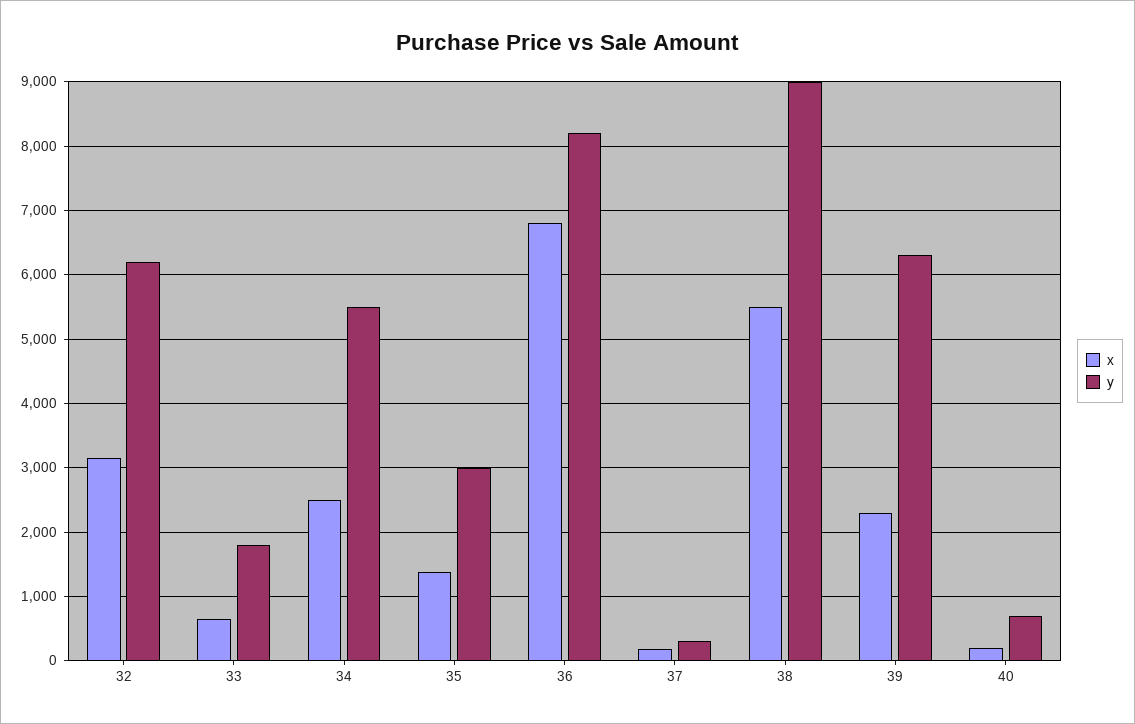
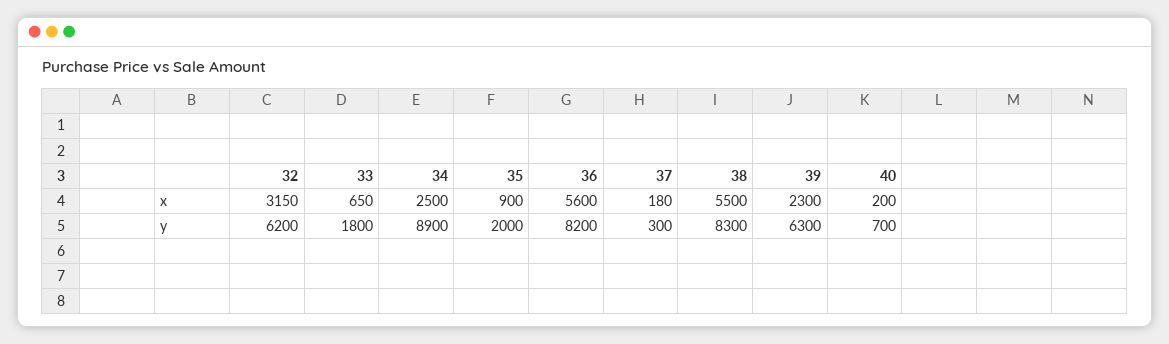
y, 34: 5500 -> 8900
x, 35: 1400 -> 900
y, 35: 3000 -> 2000
x, 36: 6800 -> 5600
y, 38: 9000 -> 8300

